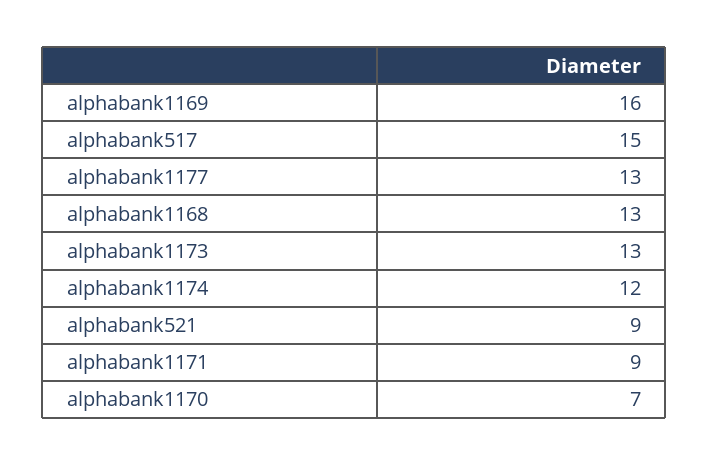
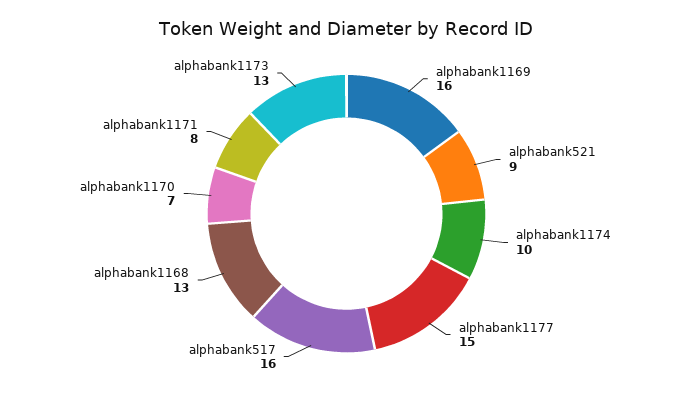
alphabank517: 15 -> 16
alphabank1177: 13 -> 15
alphabank1174: 12 -> 10
alphabank1171: 9 -> 8

